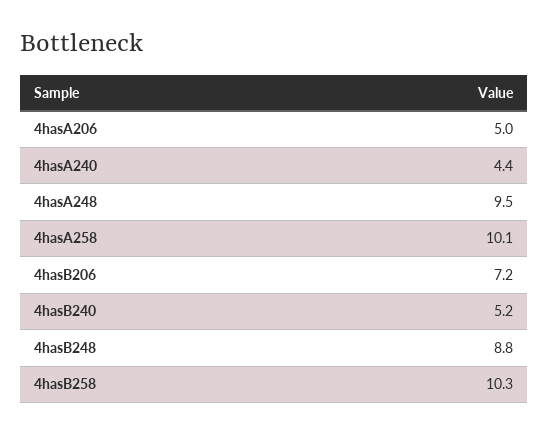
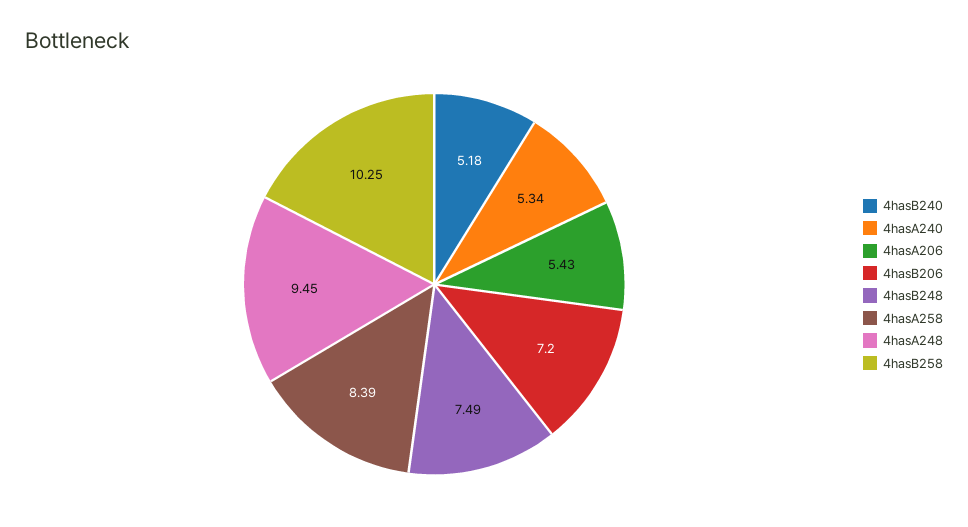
4hasA206: 5 -> 5.43
4hasA240: 4.4 -> 5.34
4hasA258: 10.1 -> 8.39
4hasB248: 8.8 -> 7.49

